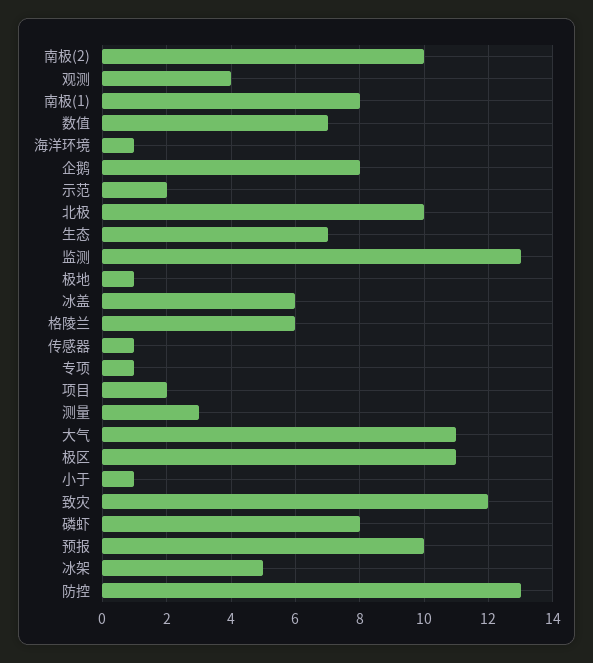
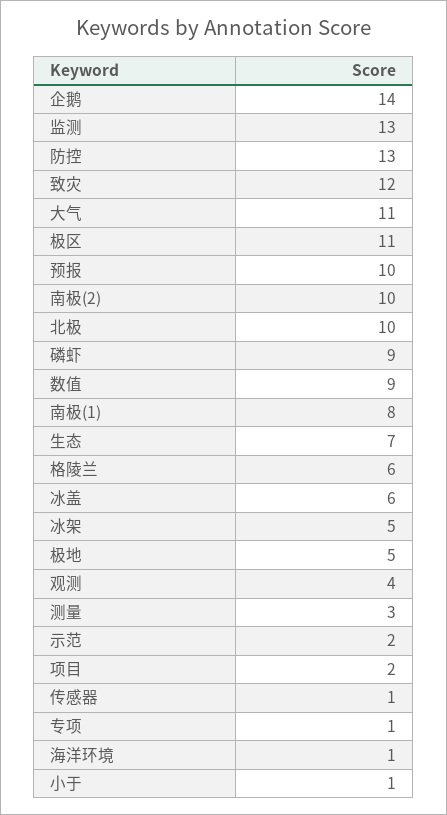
数值: 7 -> 9
企鹅: 8 -> 14
极地: 1 -> 5
磷虾: 8 -> 9

